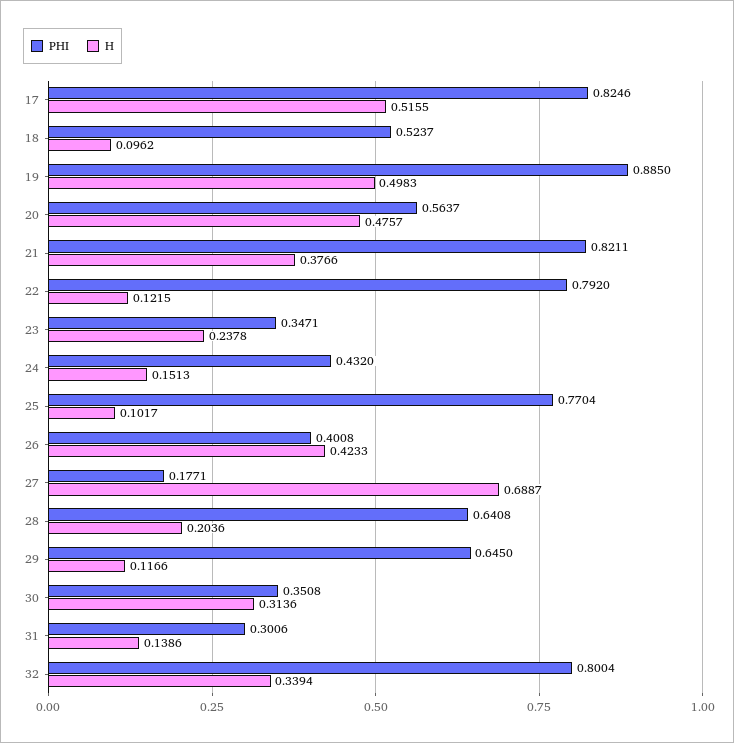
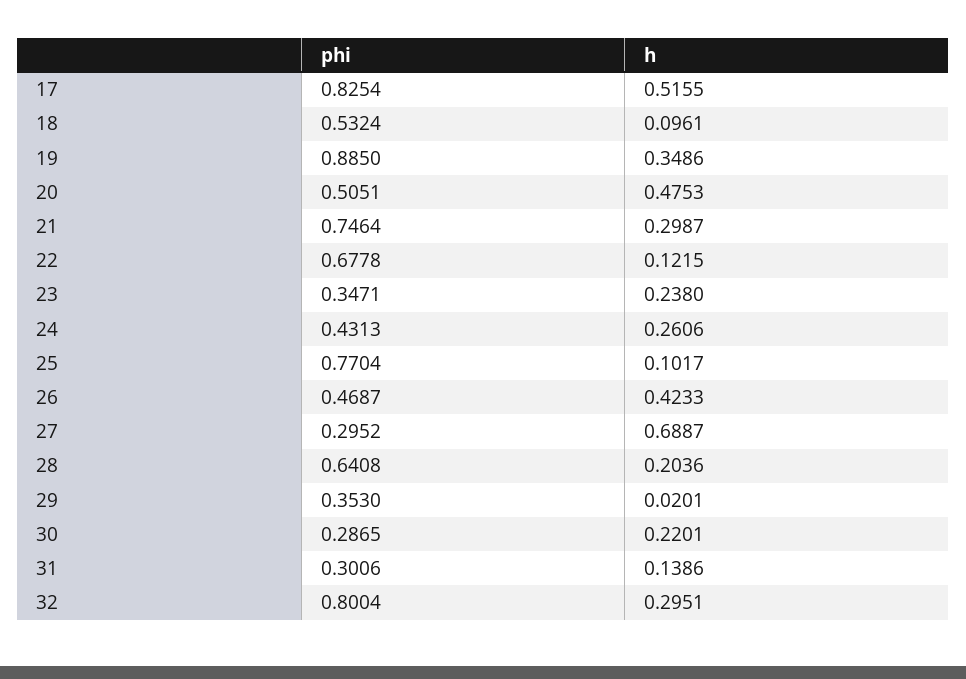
PHI, 17: 0.8246 -> 0.8254
PHI, 18: 0.5237 -> 0.5324
H, 18: 0.0962 -> 0.0961
H, 19: 0.4983 -> 0.3486
PHI, 20: 0.5637 -> 0.5051
H, 20: 0.4757 -> 0.4753
PHI, 21: 0.8211 -> 0.7464
H, 21: 0.3766 -> 0.2987
PHI, 22: 0.792 -> 0.6778
H, 23: 0.2378 -> 0.238
PHI, 24: 0.432 -> 0.4313
H, 24: 0.1513 -> 0.2606
PHI, 26: 0.4008 -> 0.4687
PHI, 27: 0.1771 -> 0.2952
PHI, 29: 0.645 -> 0.353
H, 29: 0.1166 -> 0.0201
PHI, 30: 0.3508 -> 0.2865
H, 30: 0.3136 -> 0.2201
H, 32: 0.3394 -> 0.2951

